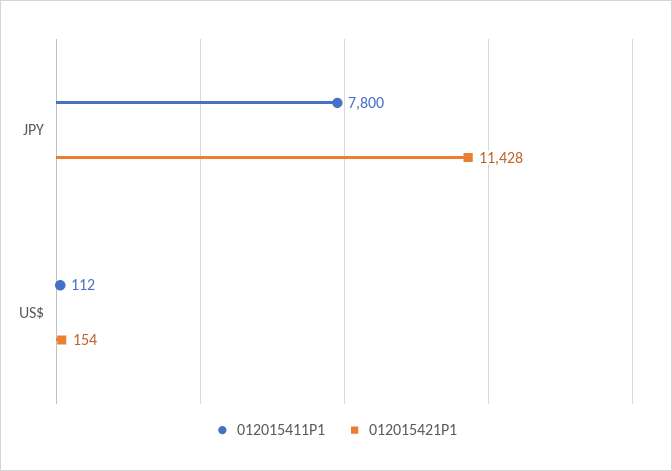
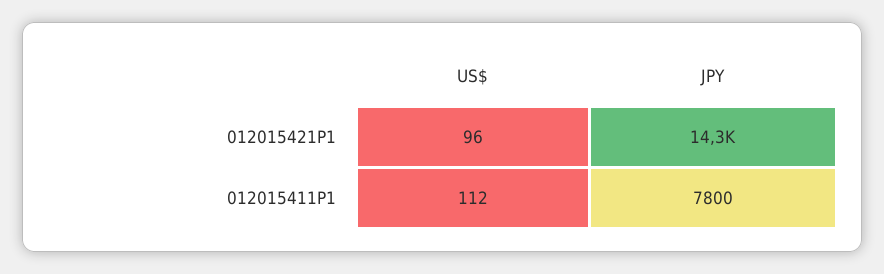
012015421P1, JPY: 11428 -> 14300
012015421P1, US$: 154 -> 96

